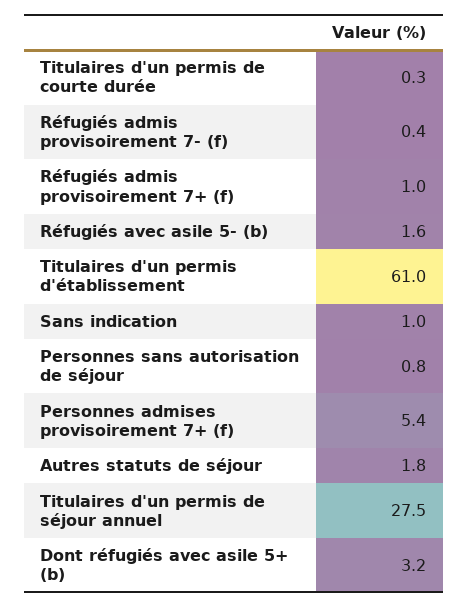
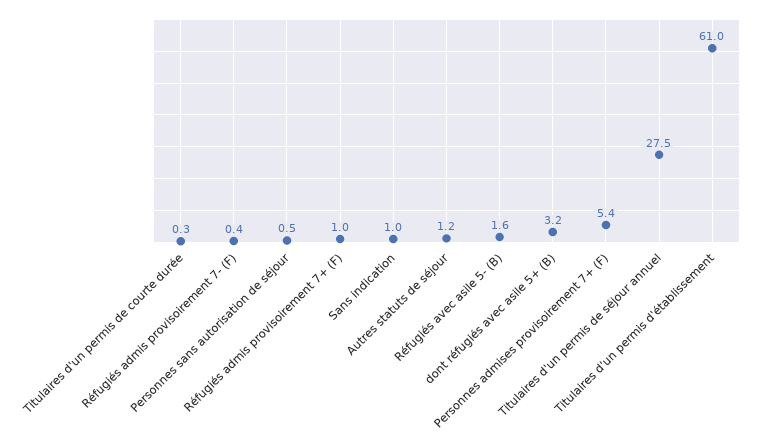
Personnes sans autorisation de séjour: 0.8 -> 0.5
Autres statuts de séjour: 1.8 -> 1.2

